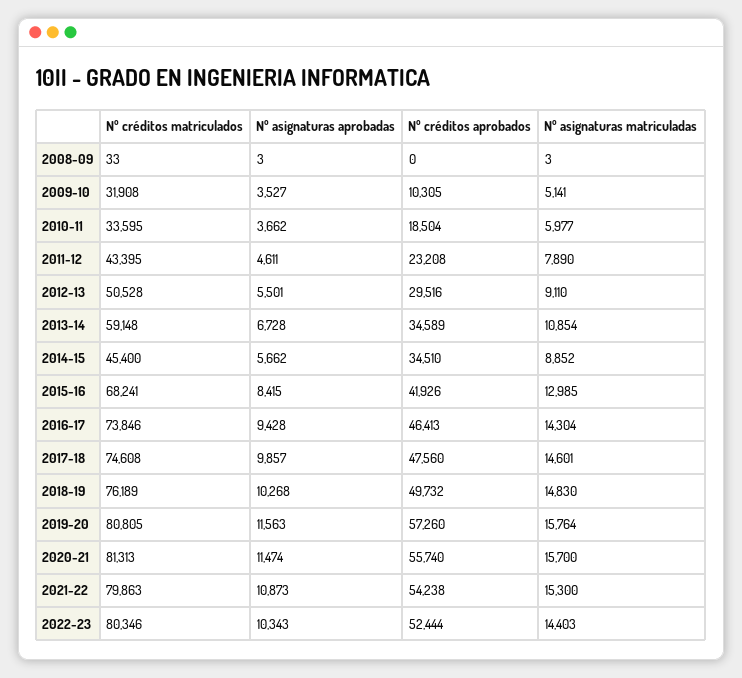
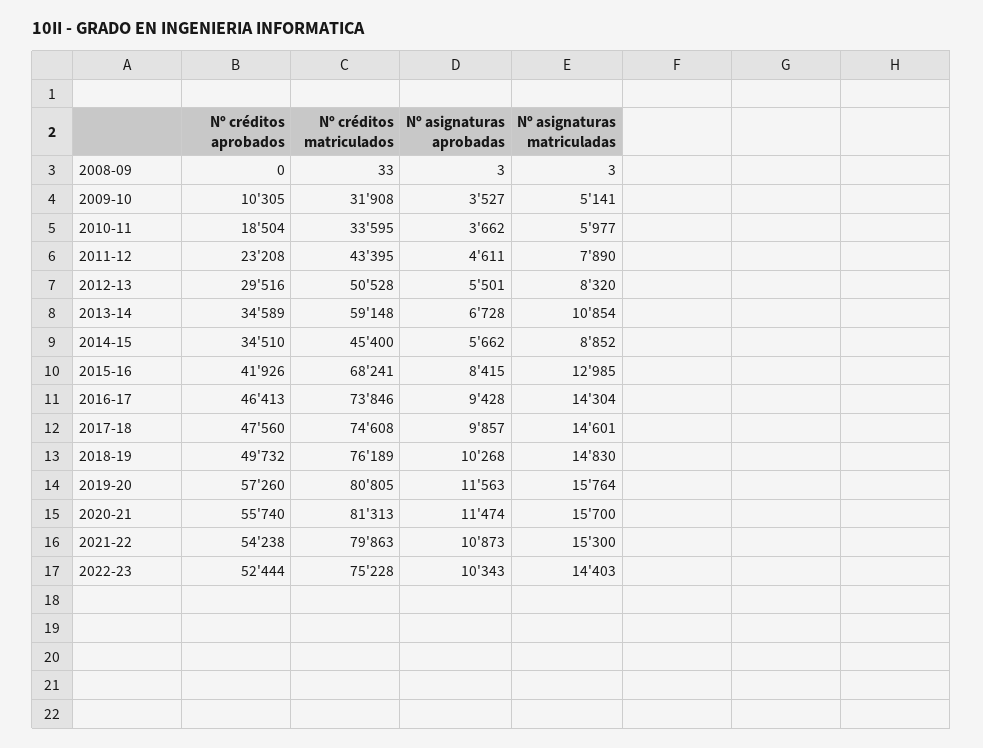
Nº asignaturas matriculadas, 2012-13: 9110 -> 8320
Nº créditos matriculados, 2022-23: 80346 -> 75228

